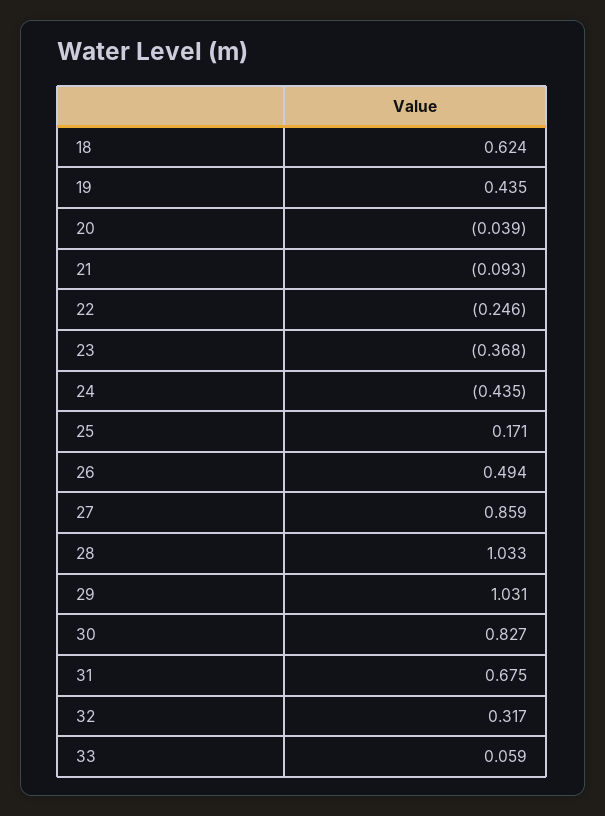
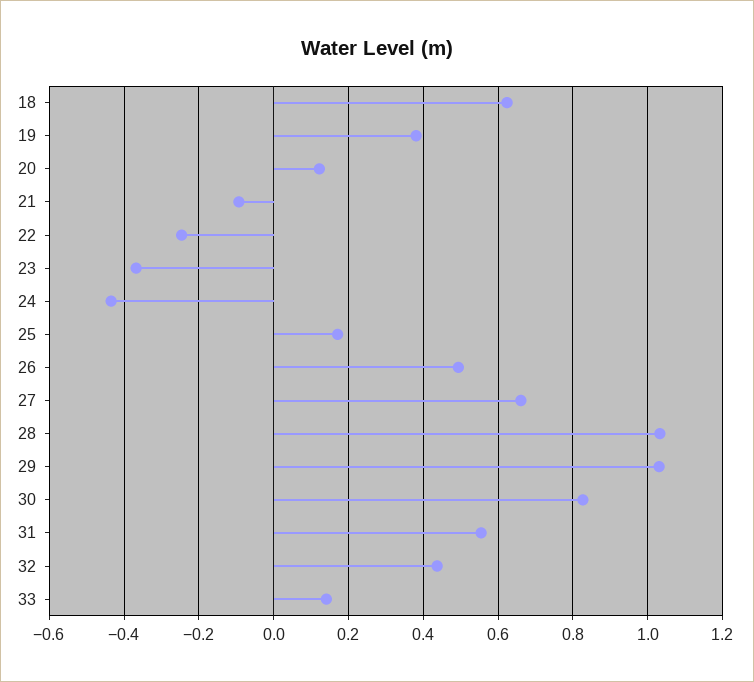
19: 0.435 -> 0.38
20: -0.039 -> 0.12
27: 0.859 -> 0.66
31: 0.675 -> 0.56
32: 0.317 -> 0.44
33: 0.059 -> 0.14

